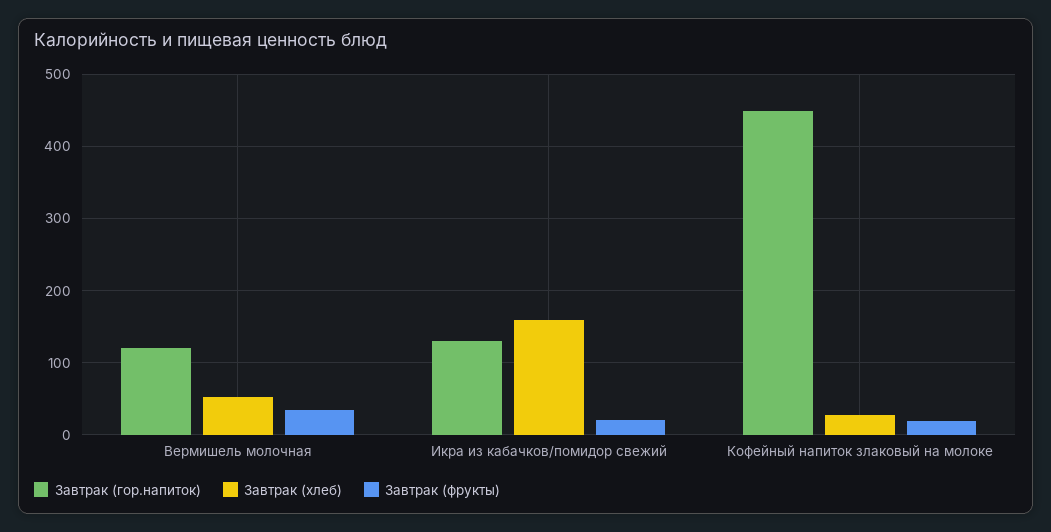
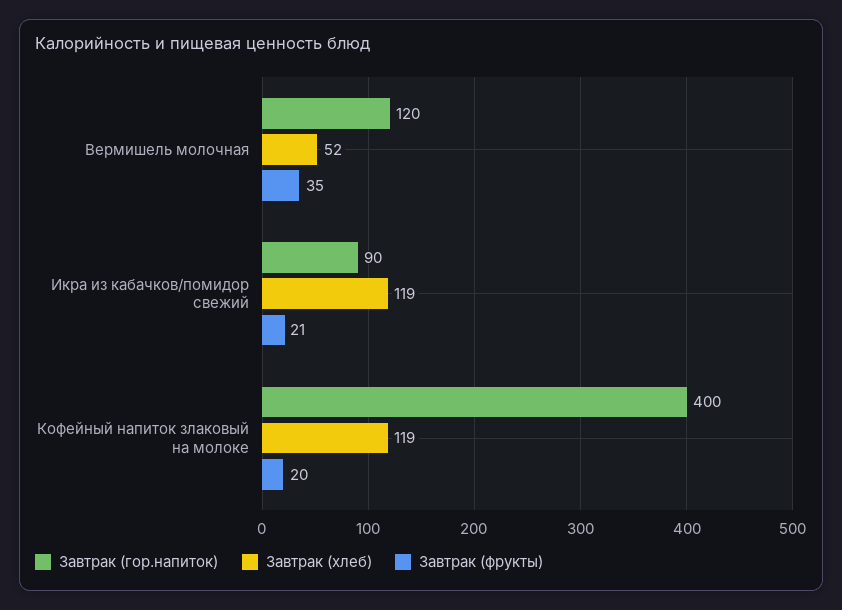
Завтрак (гор.напиток), Икра из кабачков/помидор свежий: 130 -> 90
Завтрак (хлеб), Икра из кабачков/помидор свежий: 160 -> 119
Завтрак (гор.напиток), Кофейный напиток злаковый на молоке: 450 -> 400
Завтрак (хлеб), Кофейный напиток злаковый на молоке: 30 -> 119

